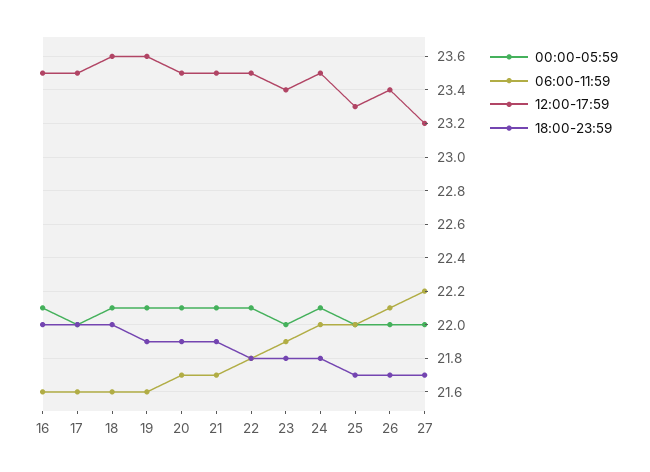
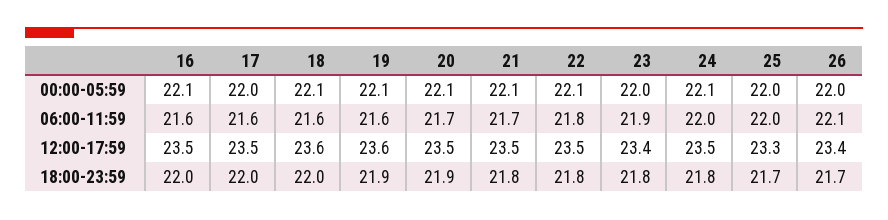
18:00-23:59, 21: 21.9 -> 21.8
00:00-05:59, 27: 22 -> none
06:00-11:59, 27: 22.2 -> none
12:00-17:59, 27: 23.2 -> none
18:00-23:59, 27: 21.7 -> none

